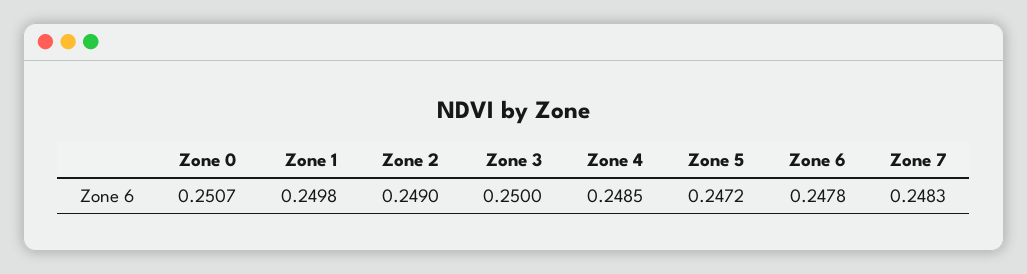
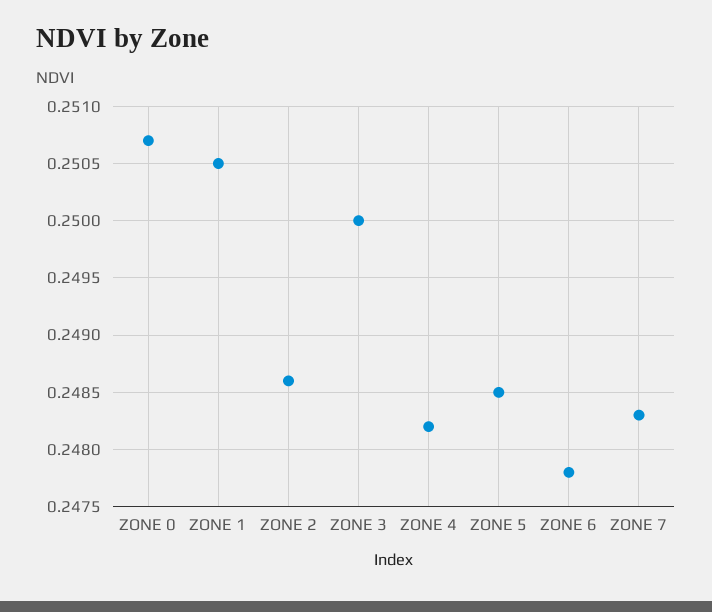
Zone 1: 0.2498 -> 0.2505
Zone 2: 0.249 -> 0.2486
Zone 4: 0.2485 -> 0.2482
Zone 5: 0.2472 -> 0.2485

